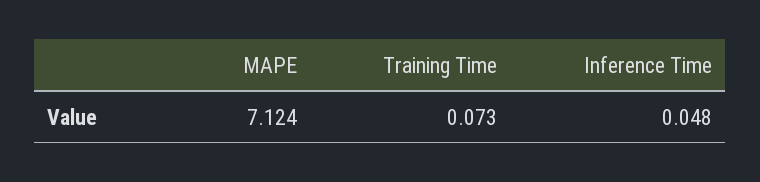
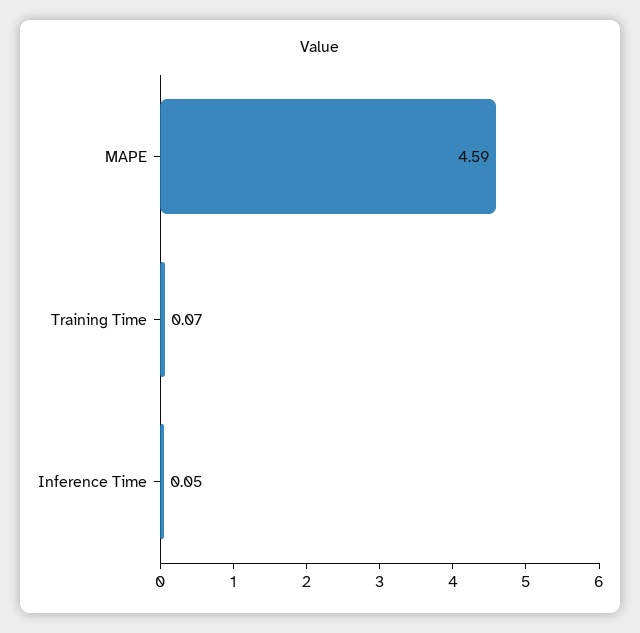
MAPE: 7.124 -> 4.59

